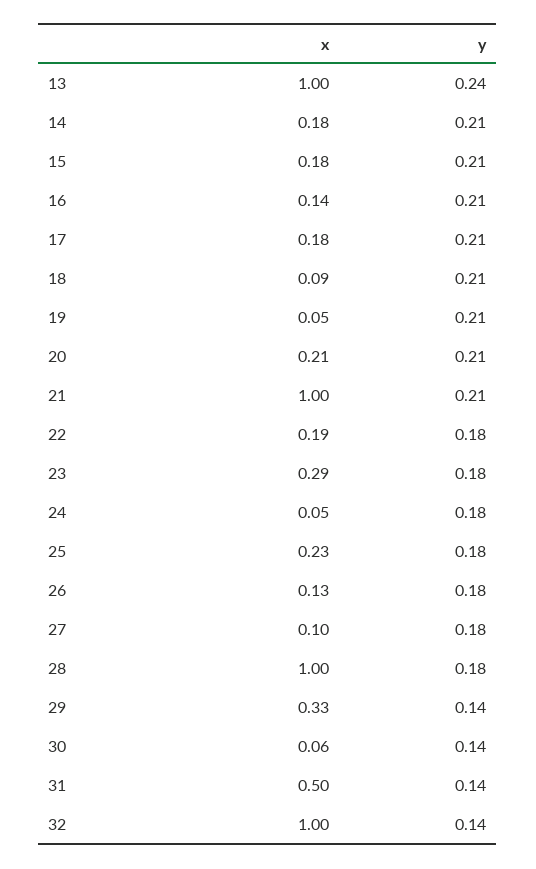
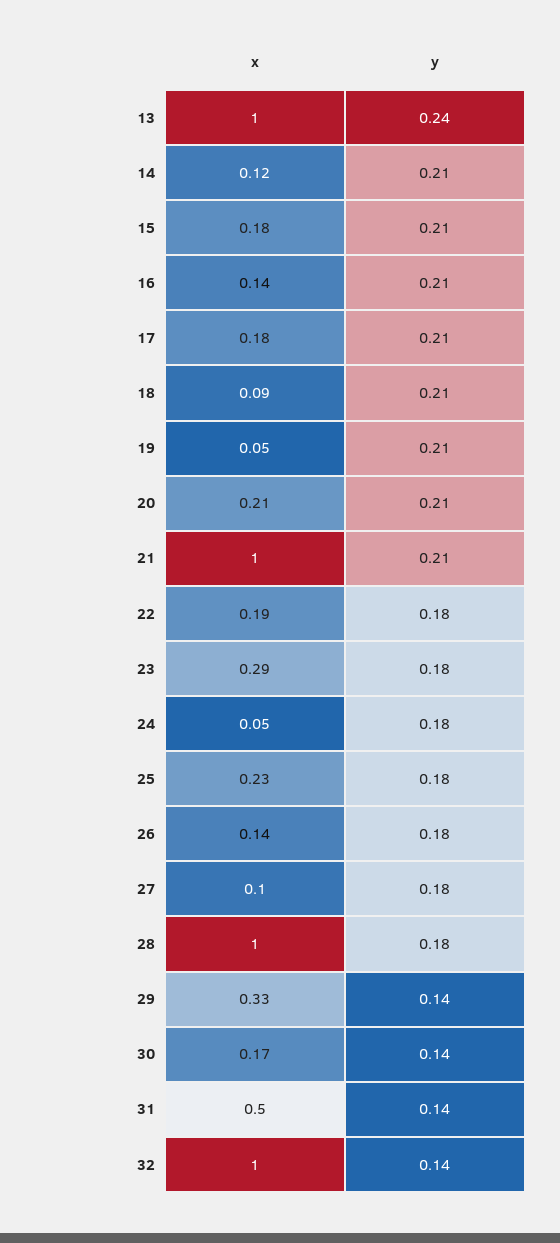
x, 14: 0.18 -> 0.12
x, 26: 0.13 -> 0.14
x, 30: 0.06 -> 0.17

